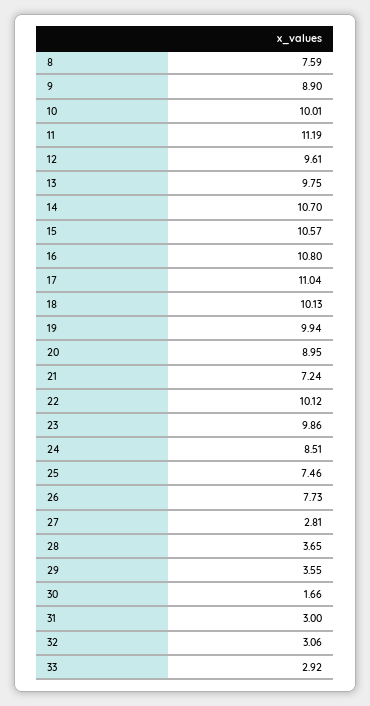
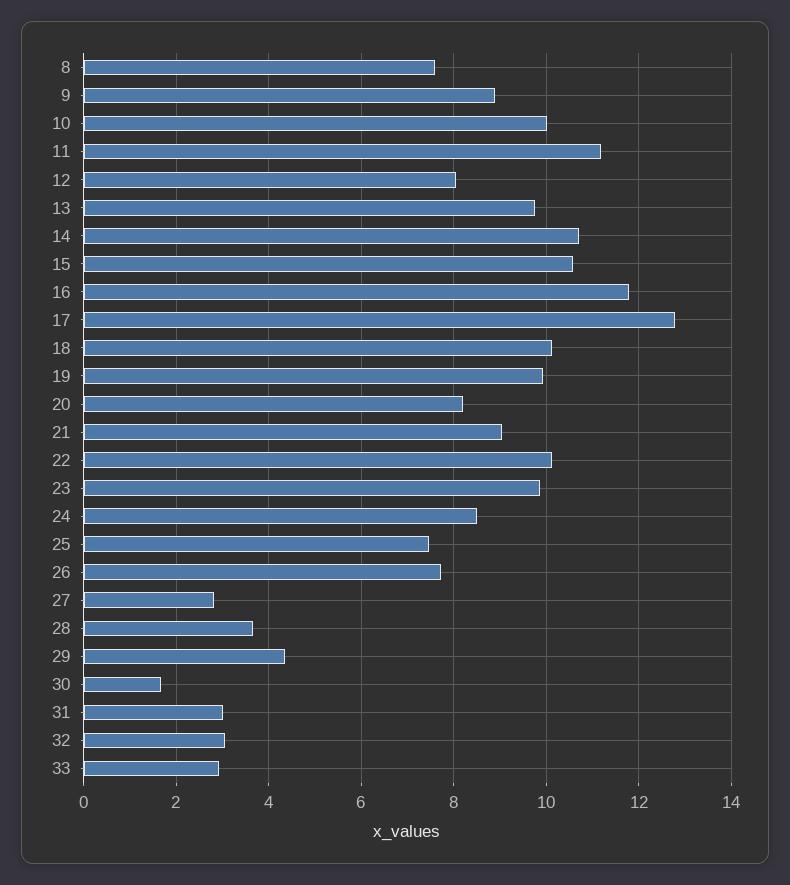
12: 9.61 -> 8
16: 10.8 -> 11.8
17: 11.04 -> 12.8
20: 8.95 -> 8.2
21: 7.24 -> 9
29: 3.55 -> 4.4

